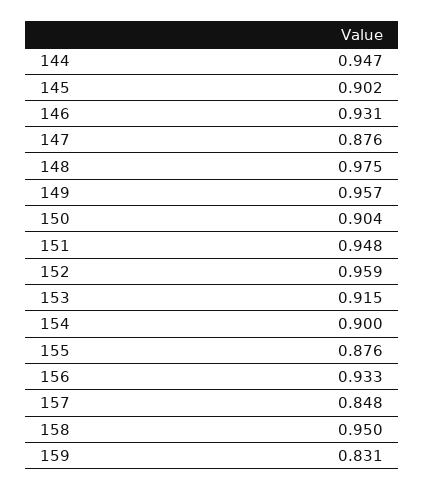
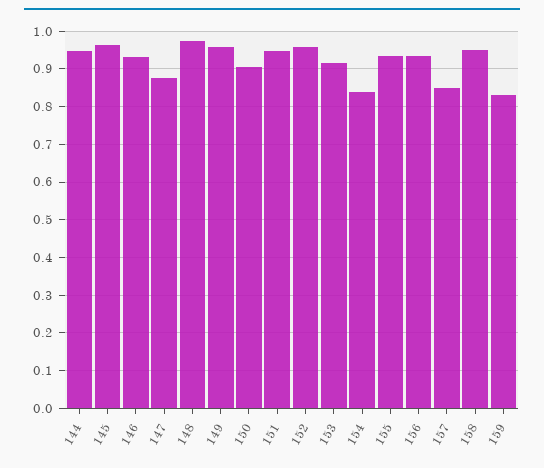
145: 0.902 -> 0.96
154: 0.9 -> 0.84
155: 0.876 -> 0.94

